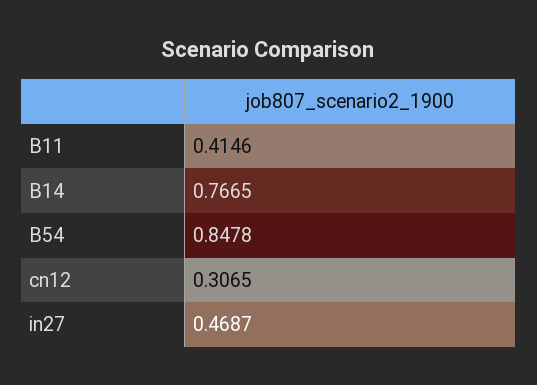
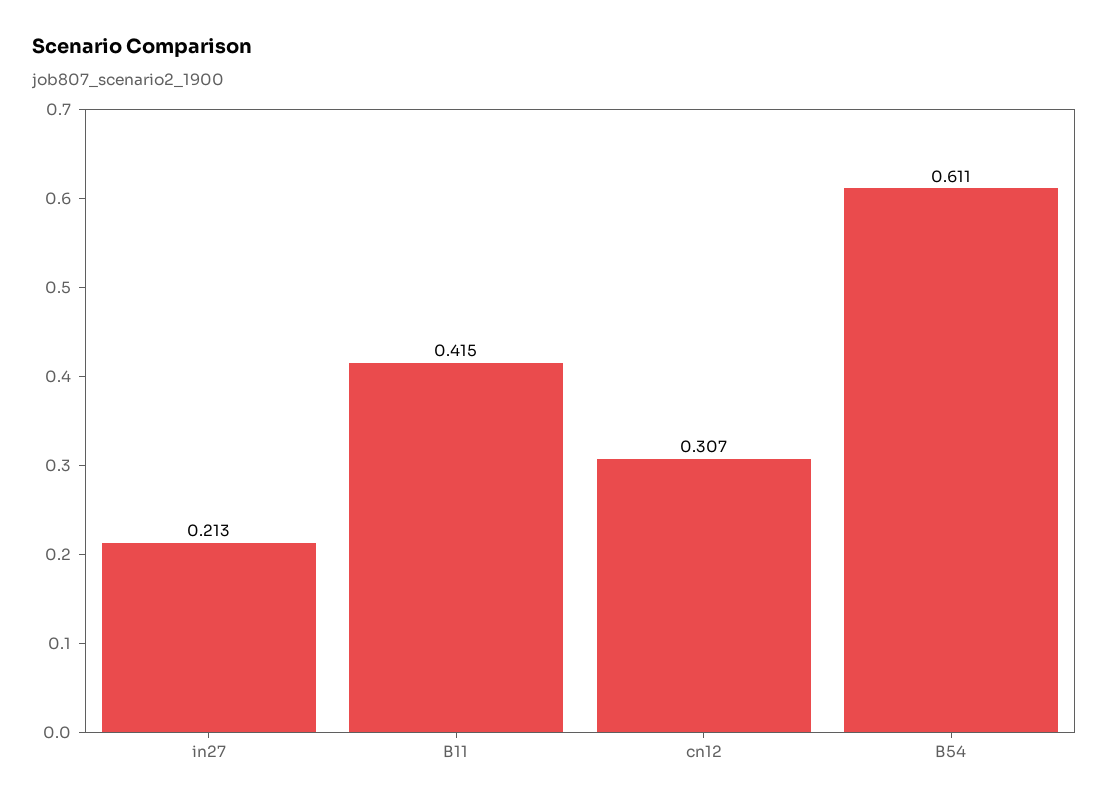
B14: 0.7665 -> none
B54: 0.8478 -> 0.611
in27: 0.4687 -> 0.213

